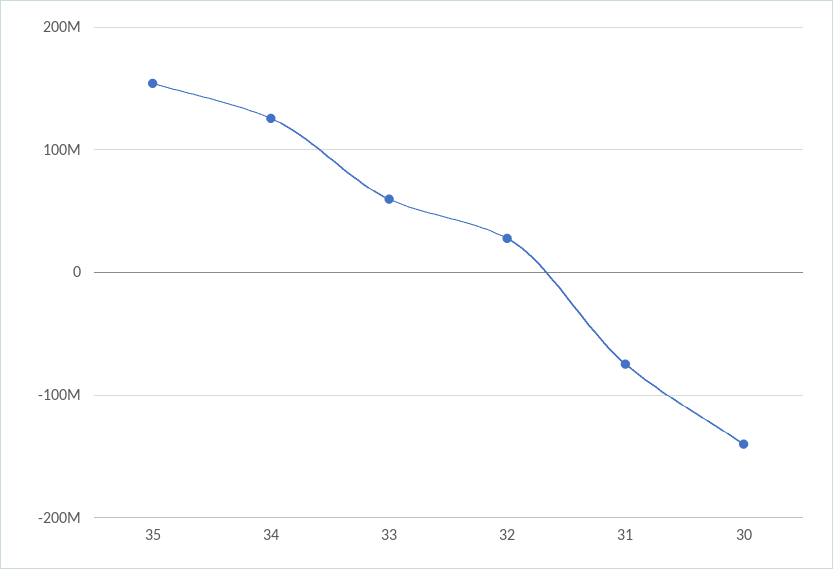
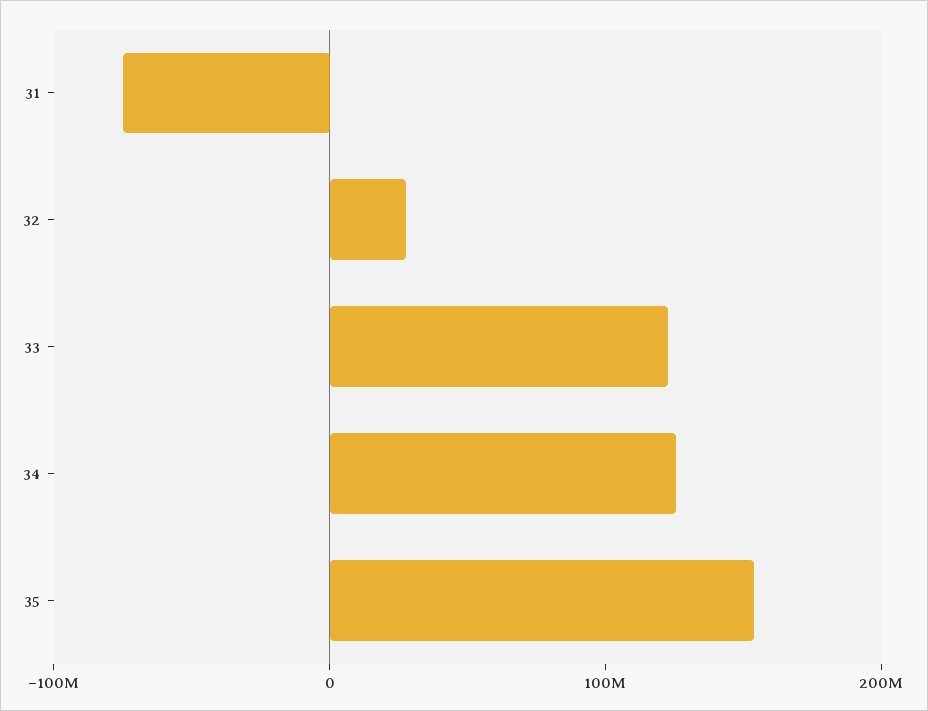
33: 60000000 -> 120000000
30: -140000000 -> none

